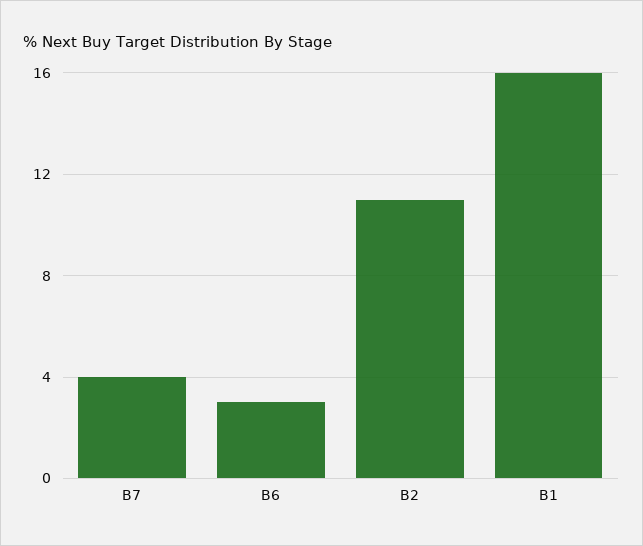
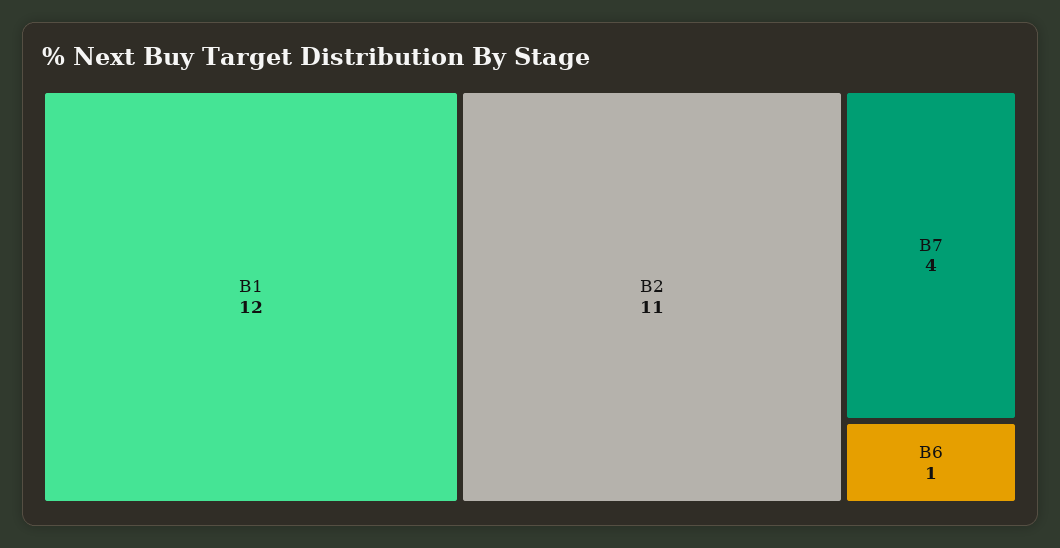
B6: 3 -> 1
B1: 16 -> 12

